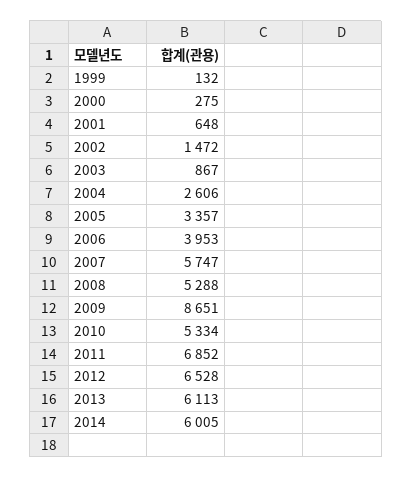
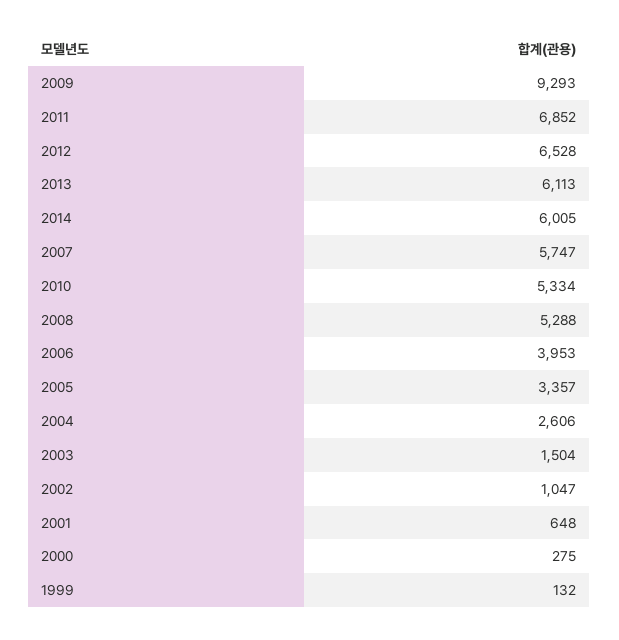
2002: 1472 -> 1047
2003: 867 -> 1504
2009: 8651 -> 9293

